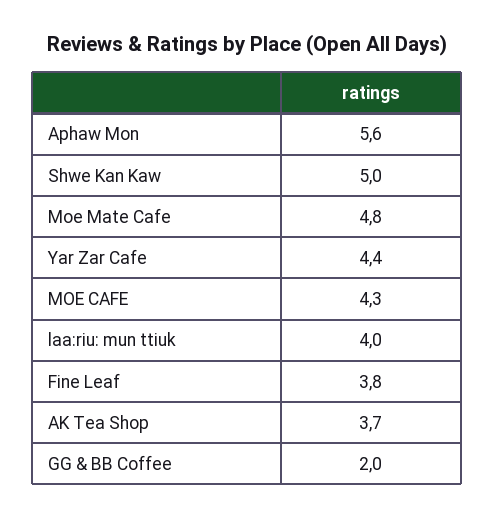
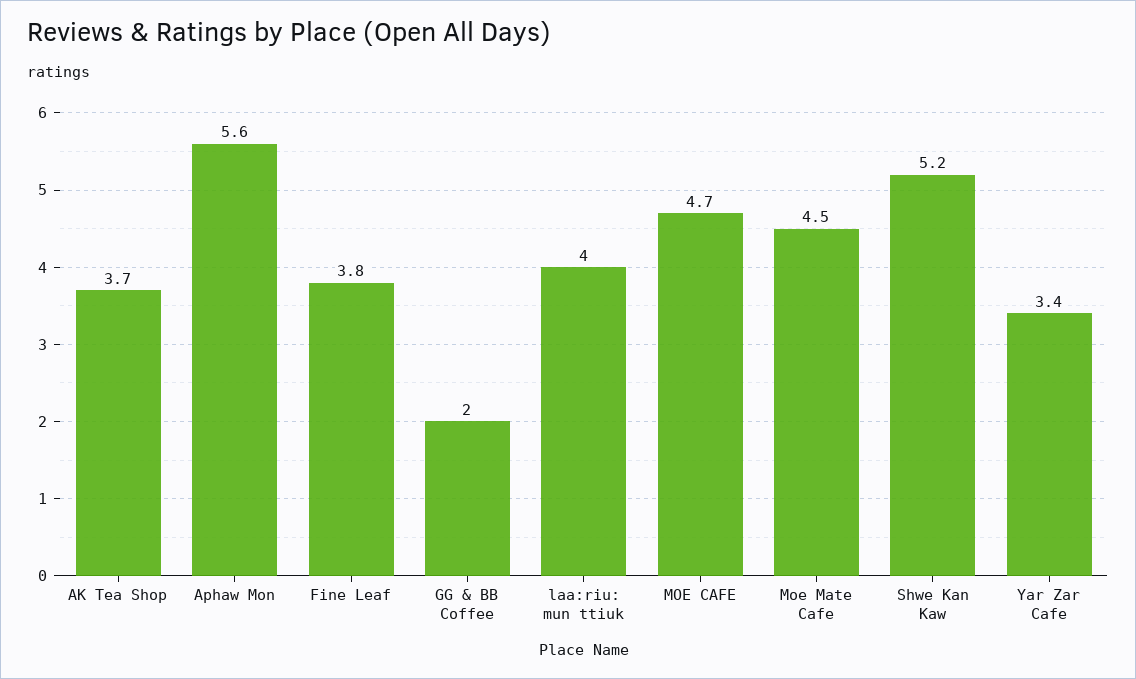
Shwe Kan Kaw: 5 -> 5.2
Moe Mate Cafe: 4.8 -> 4.5
Yar Zar Cafe: 4.4 -> 3.4
MOE CAFE: 4.3 -> 4.7

